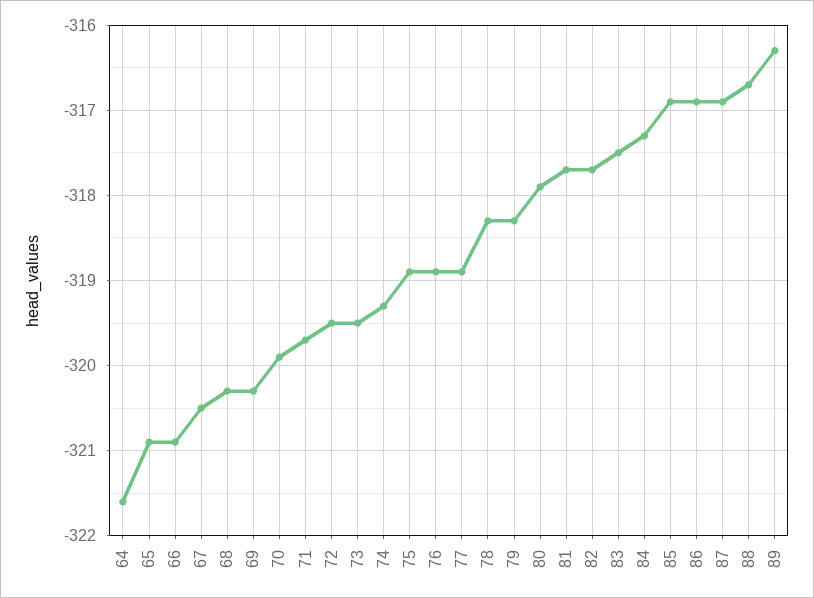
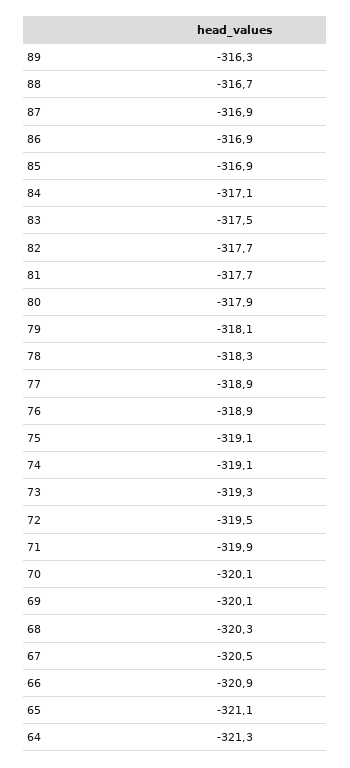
64: -321.6 -> -321.3
65: -320.9 -> -321.1
69: -320.3 -> -320.1
70: -319.9 -> -320.1
71: -319.7 -> -319.9
73: -319.5 -> -319.3
74: -319.3 -> -319.1
75: -318.9 -> -319.1
79: -318.3 -> -318.1
84: -317.3 -> -317.1

